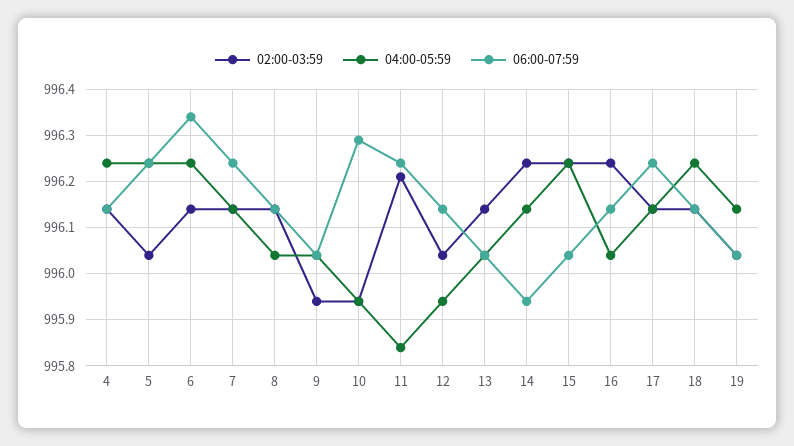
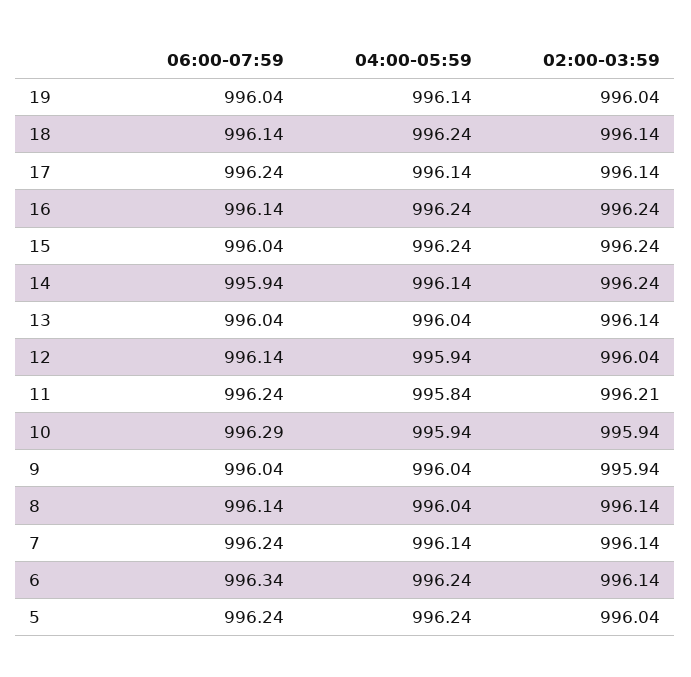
02:00-03:59, 4: 996.15 -> none
04:00-05:59, 4: 996.25 -> none
06:00-07:59, 4: 996.15 -> none
04:00-05:59, 16: 996.05 -> 996.24

